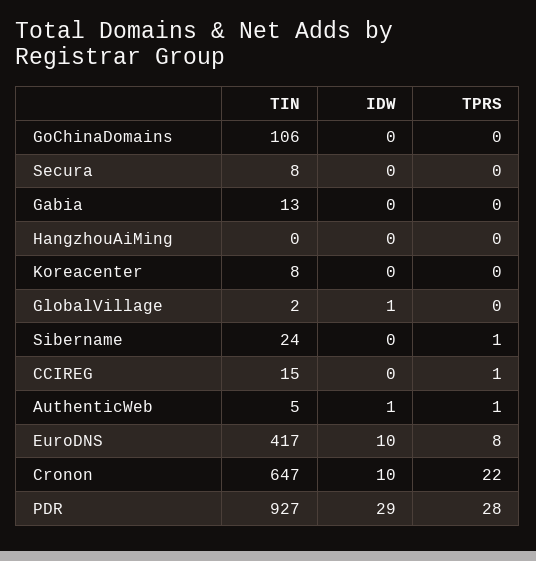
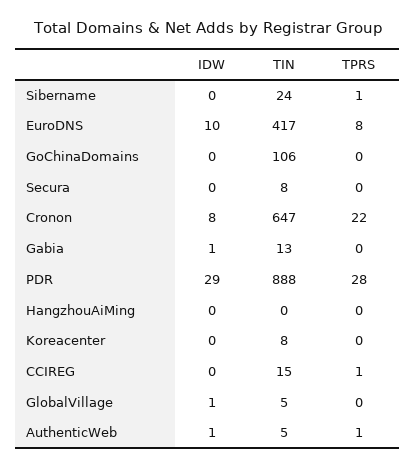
IDW, Gabia: 0 -> 1
TIN, GlobalVillage: 2 -> 5
IDW, Cronon: 10 -> 8
TIN, PDR: 927 -> 888

